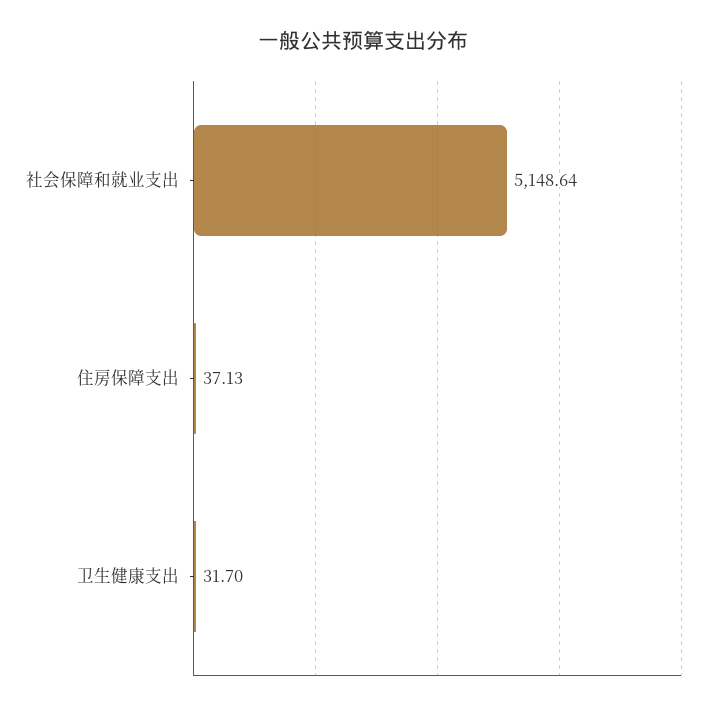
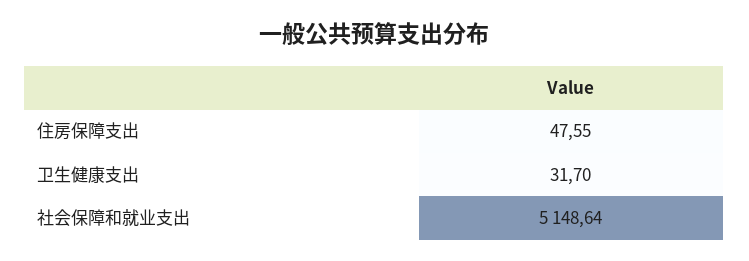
住房保障支出: 37.13 -> 47.55

